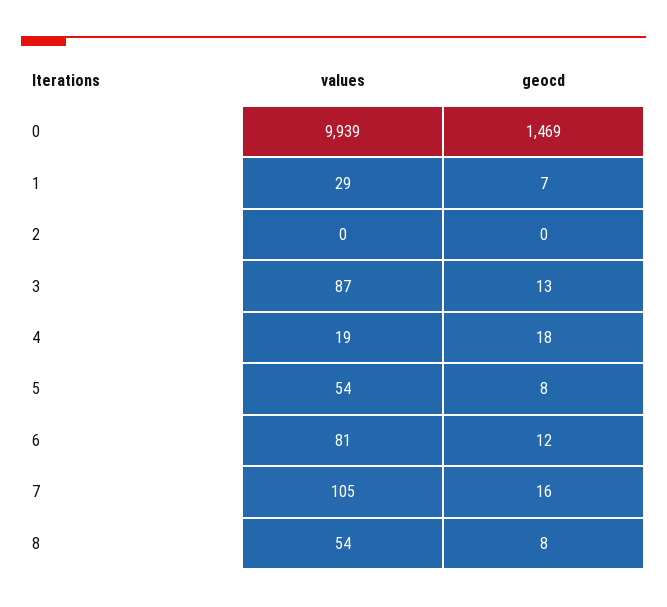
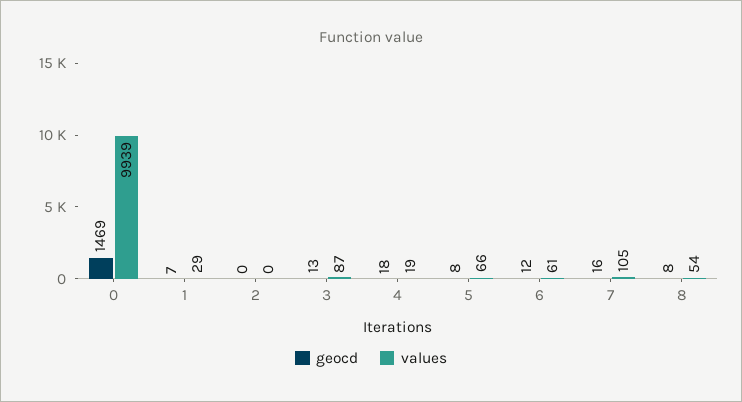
values, 5: 54 -> 66
values, 6: 81 -> 61

